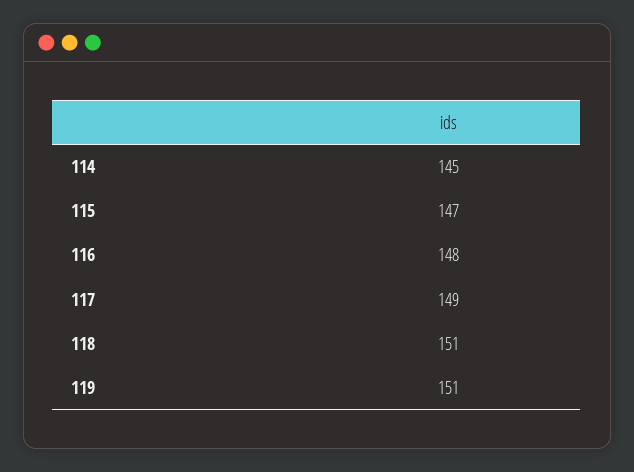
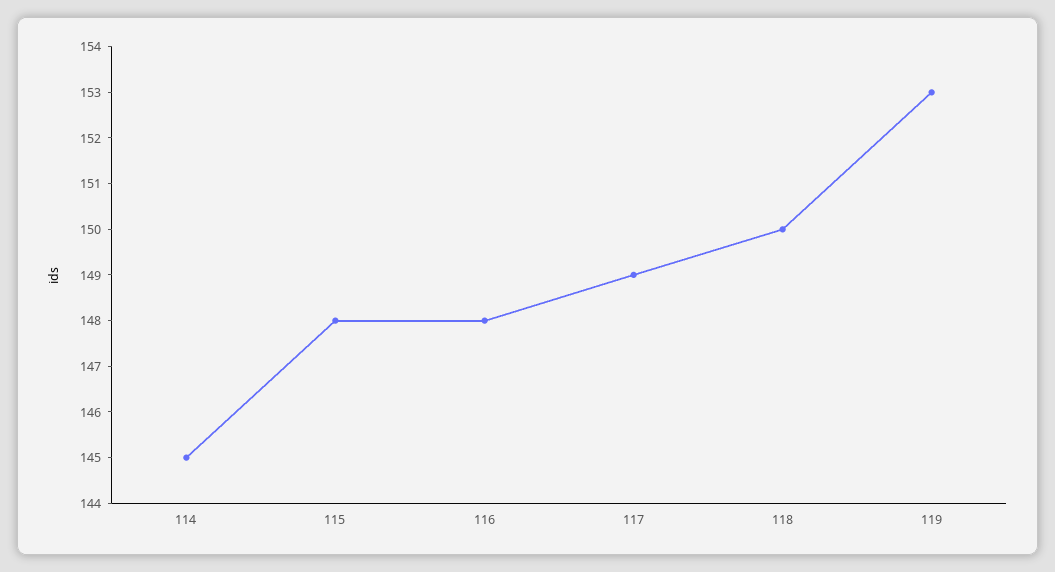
115: 147 -> 148
118: 151 -> 150
119: 151 -> 153

